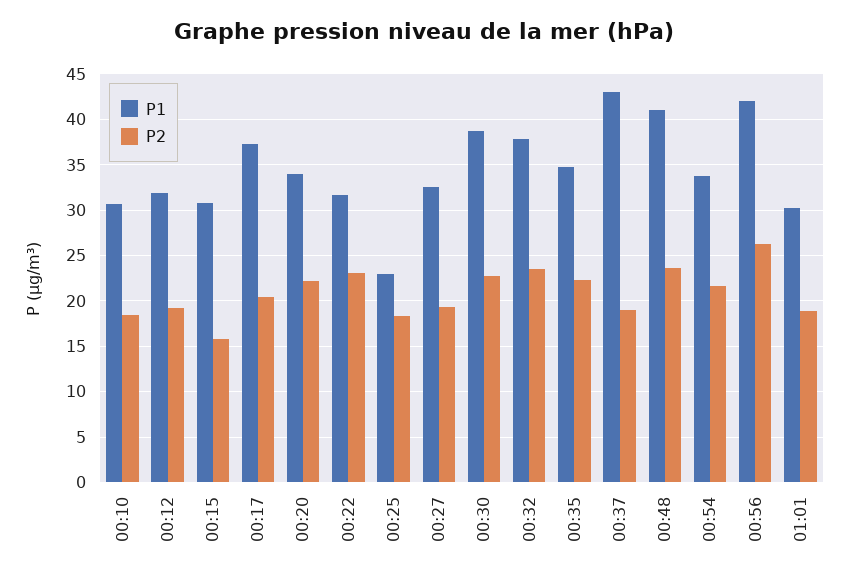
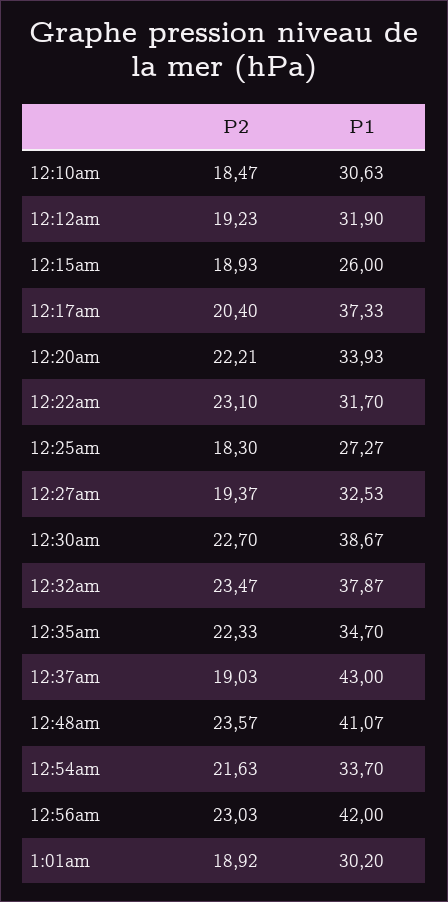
P1, 00:15: 31 -> 26
P2, 00:15: 16 -> 18.93
P1, 00:25: 23 -> 27.27
P2, 00:56: 26 -> 23.03

